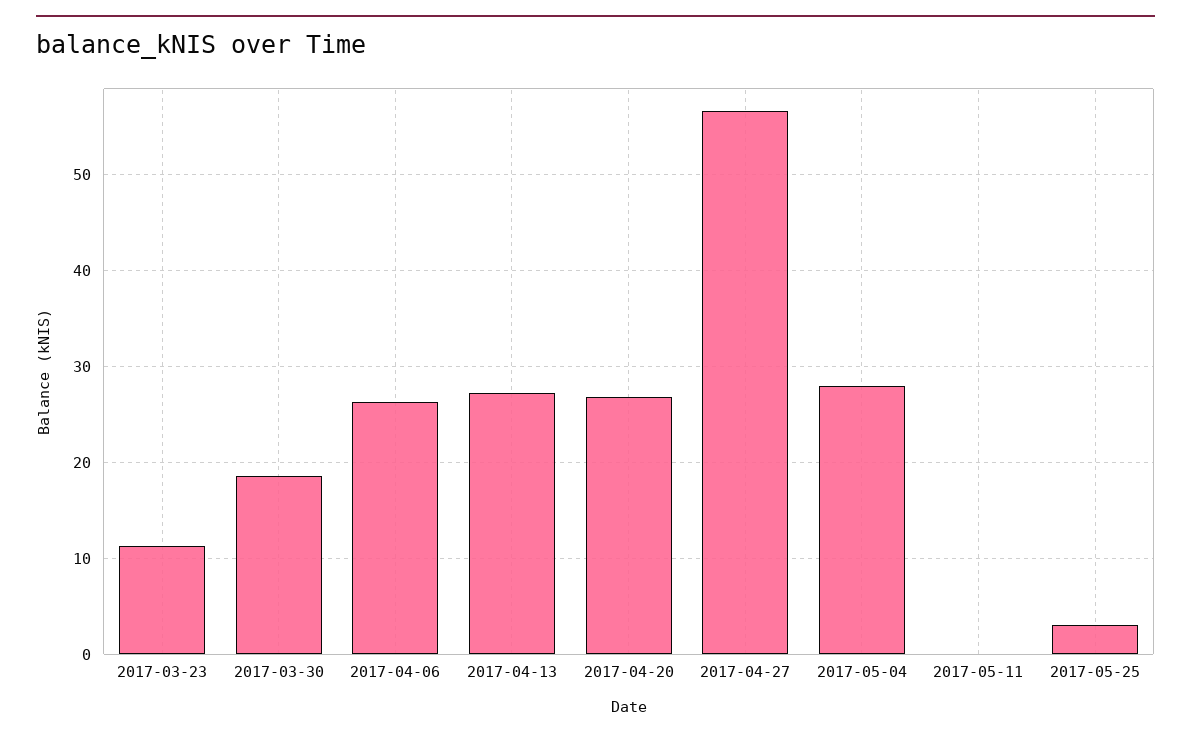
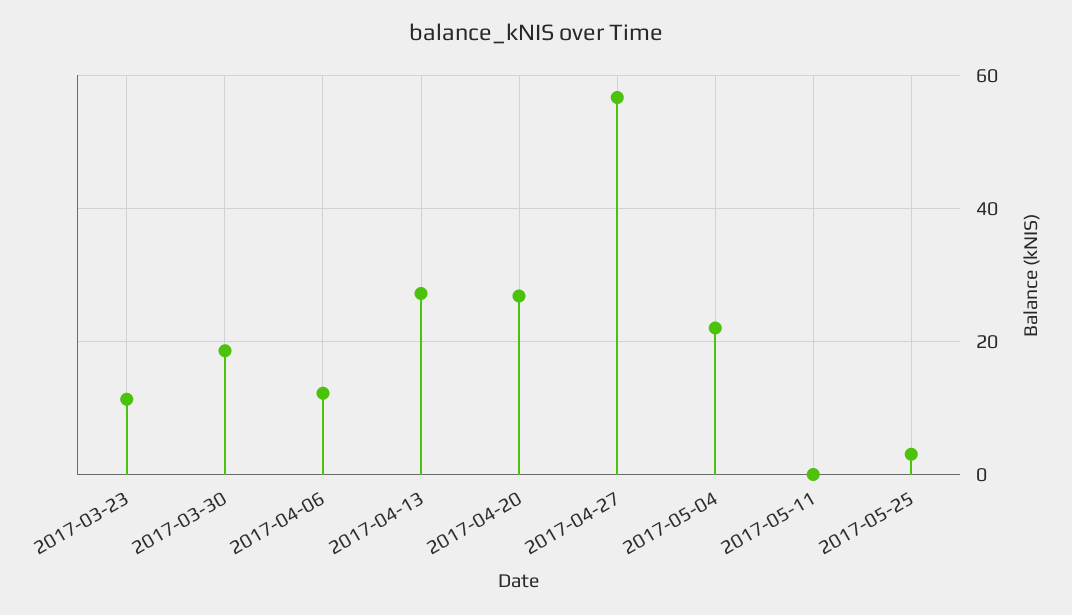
2017-04-06: 26 -> 12
2017-05-04: 28 -> 22

